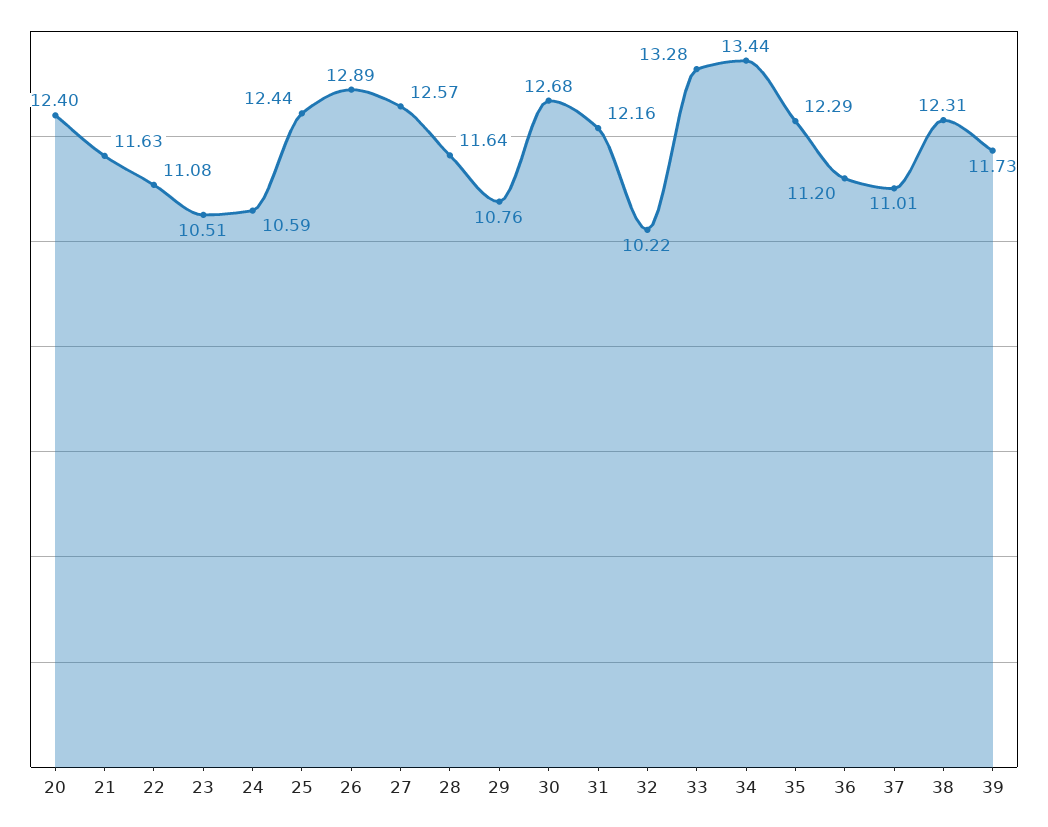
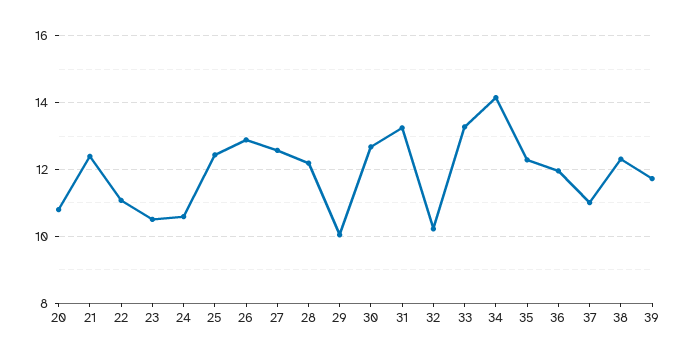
20: 12.4 -> 10.8
21: 11.63 -> 12.4
28: 11.64 -> 12.2
29: 10.76 -> 10
31: 12.16 -> 13.2
34: 13.44 -> 14.2
36: 11.2 -> 12

